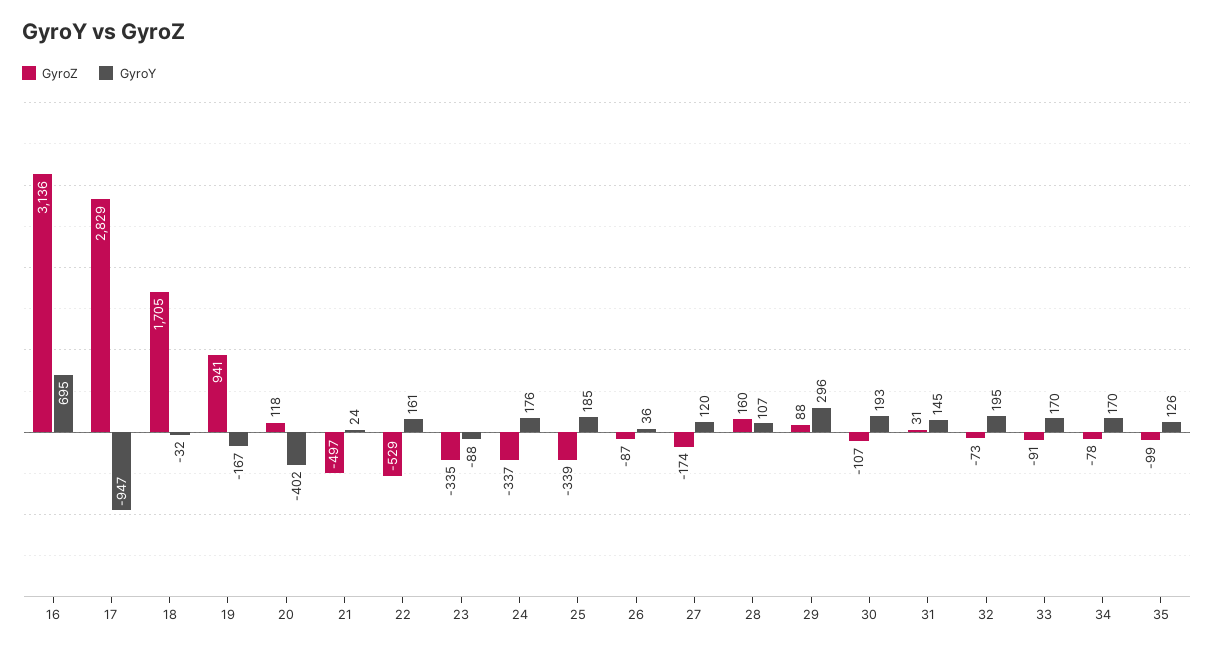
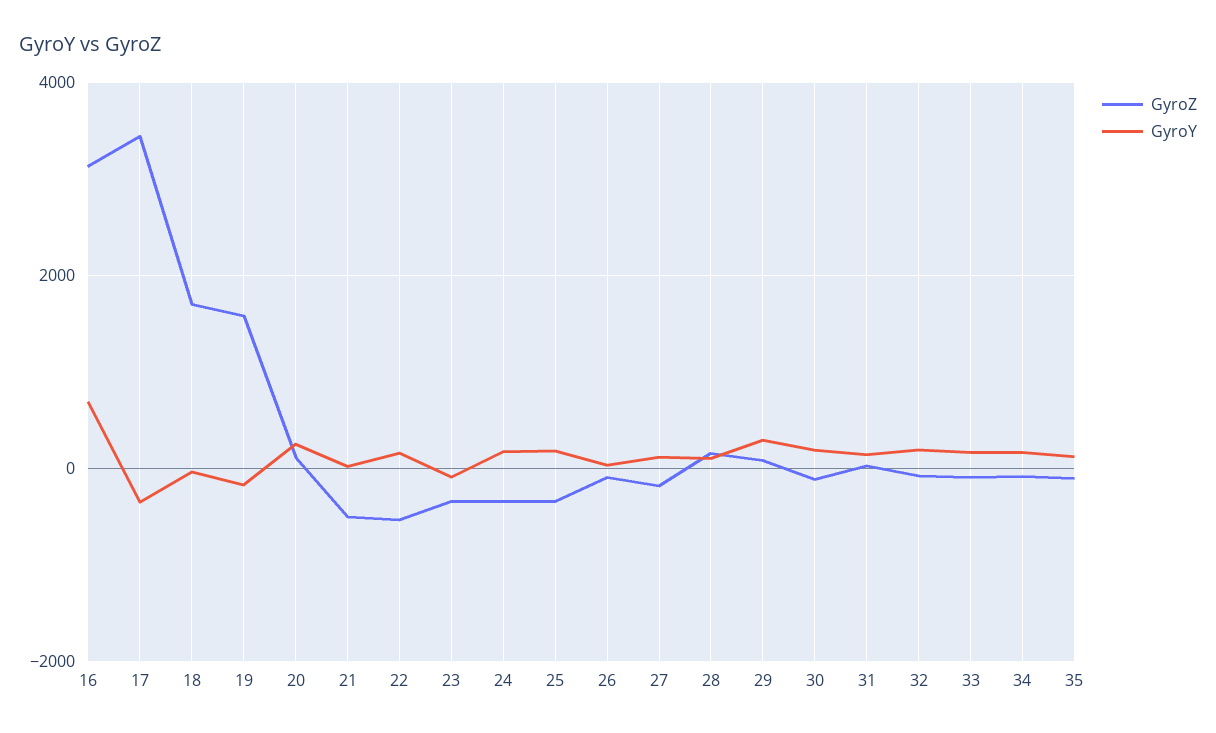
GyroZ, 17: 2829 -> 3400
GyroY, 17: -947 -> -400
GyroZ, 19: 941 -> 1600
GyroY, 20: -402 -> 200

